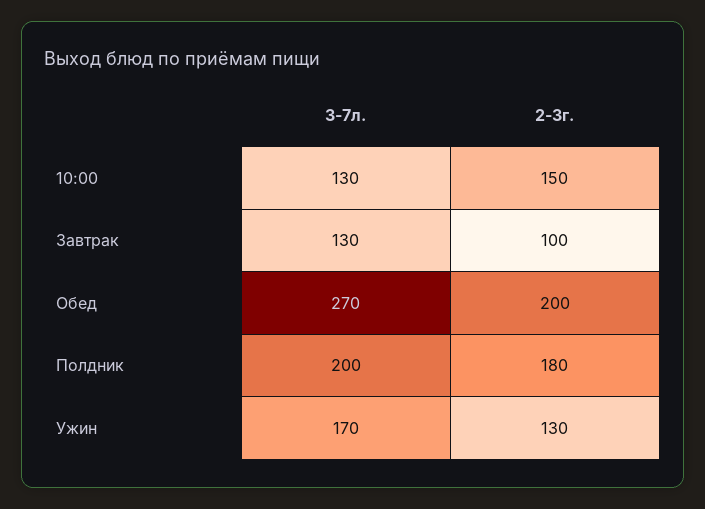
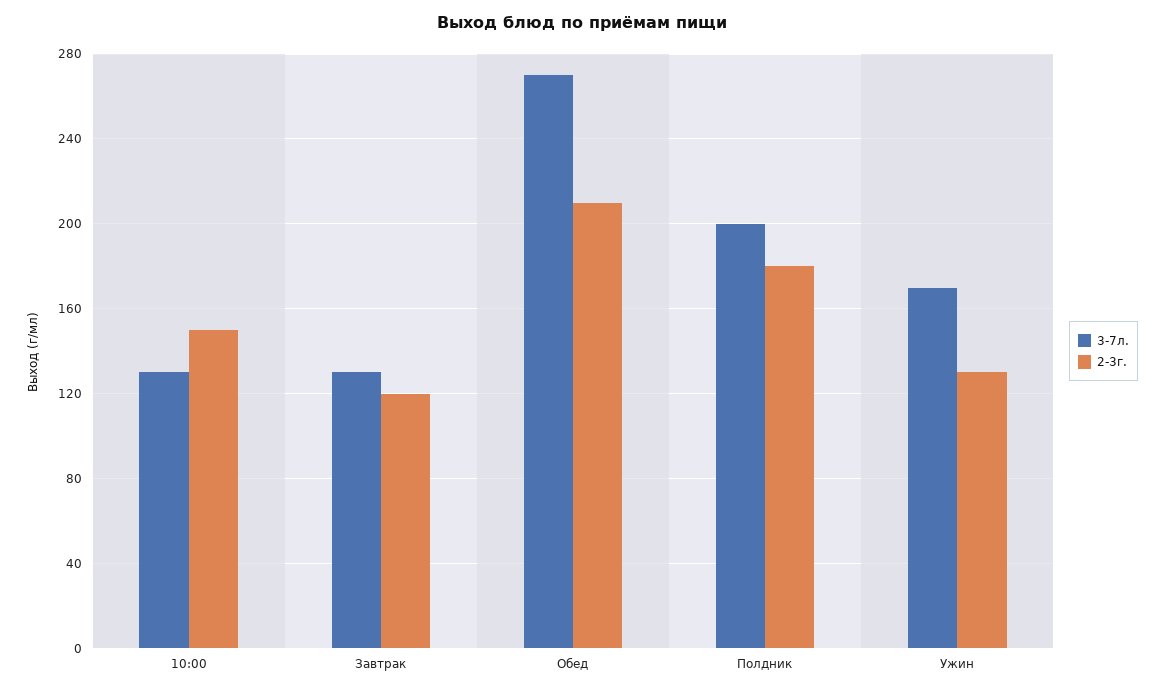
2-3г., Завтрак: 100 -> 120
2-3г., Обед: 200 -> 210

